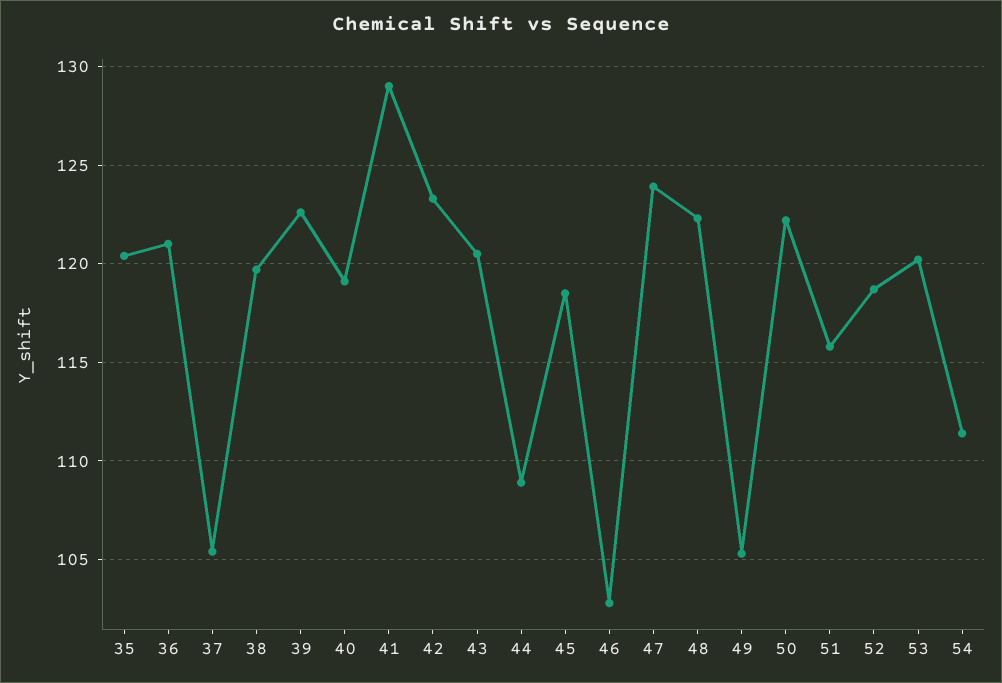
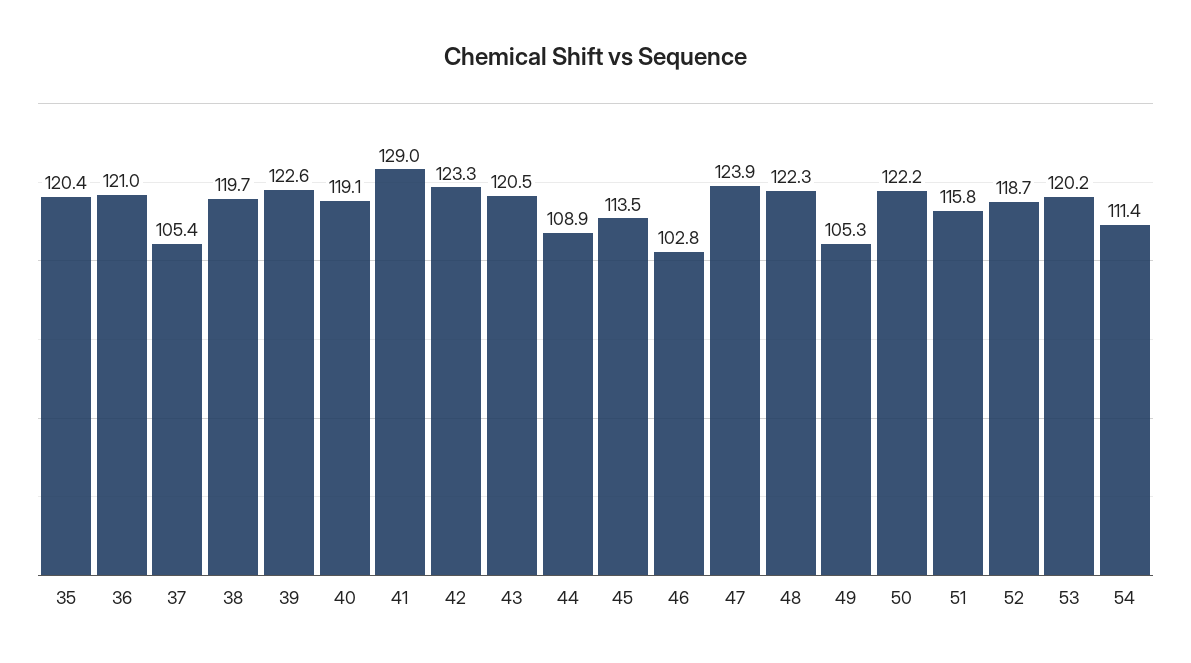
45: 118.5 -> 113.5

